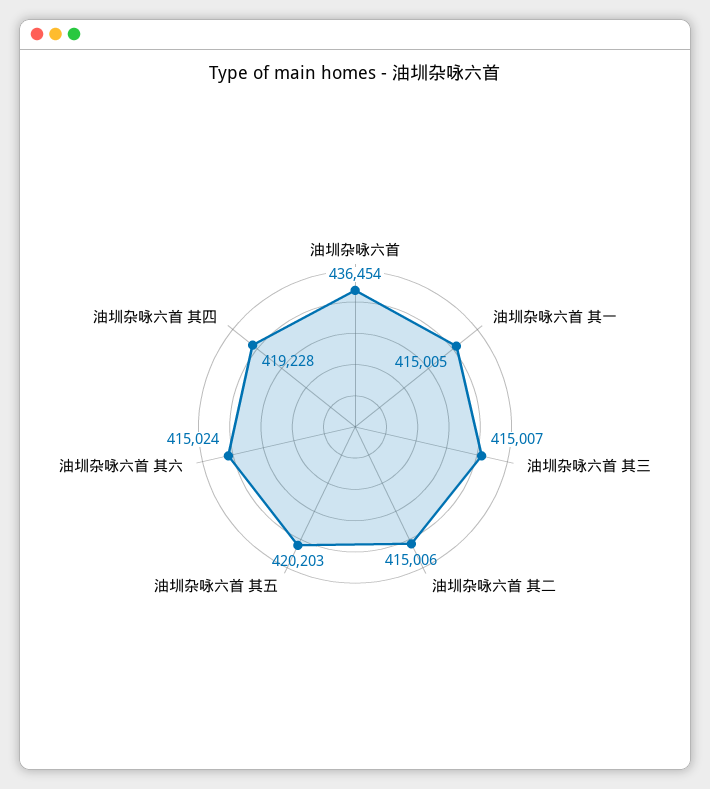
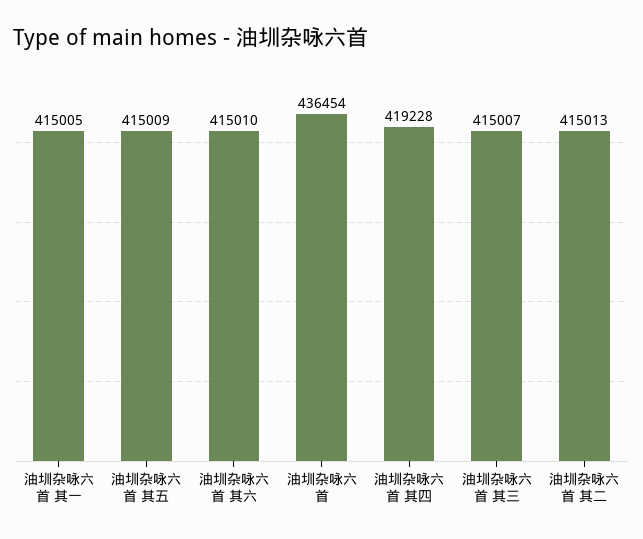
油圳杂咏六首 其二: 415006 -> 415013
油圳杂咏六首 其五: 420203 -> 415009
油圳杂咏六首 其六: 415024 -> 415010

